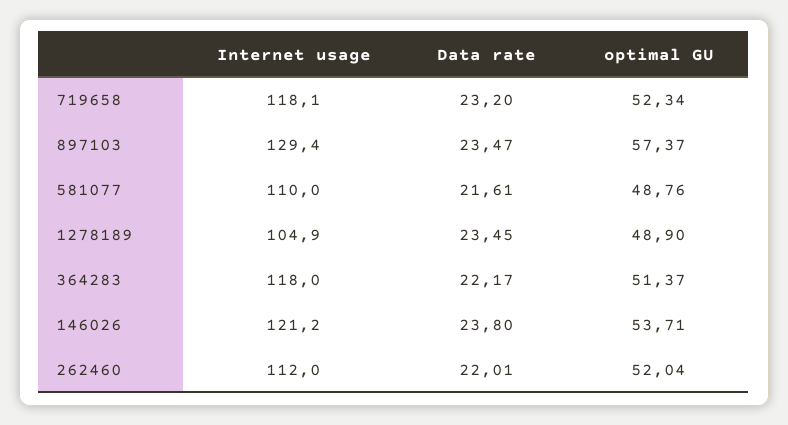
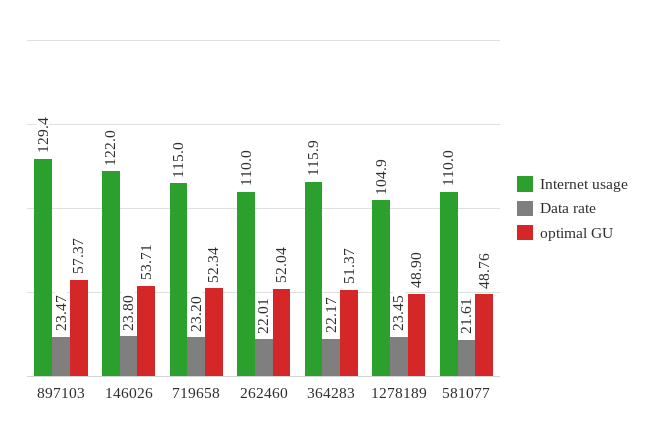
Internet usage, 719658: 118.1 -> 115
Internet usage, 364283: 118 -> 115.9
Internet usage, 146026: 121.2 -> 122
Internet usage, 262460: 112 -> 110

